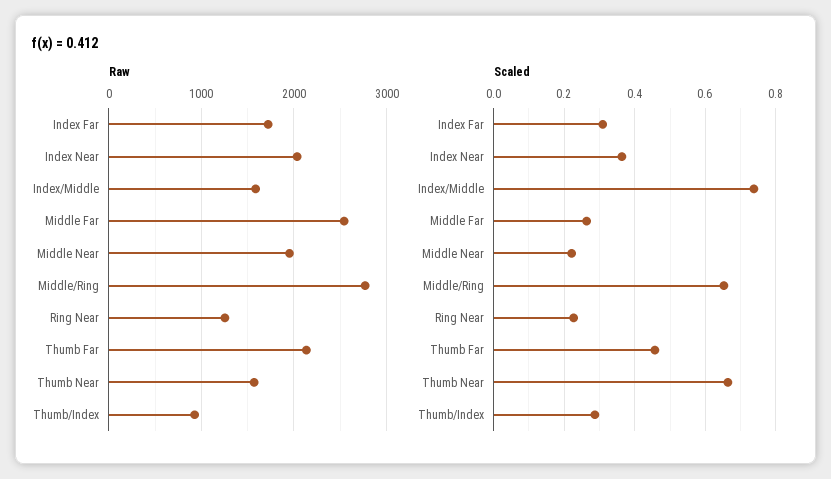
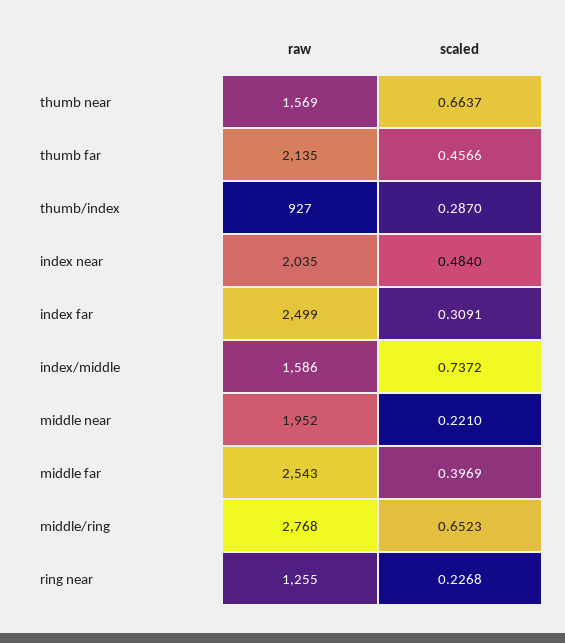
Raw, Index Far: 1700 -> 2499
Scaled, Index Near: 0.36 -> 0.484
Scaled, Middle Far: 0.26 -> 0.3969

